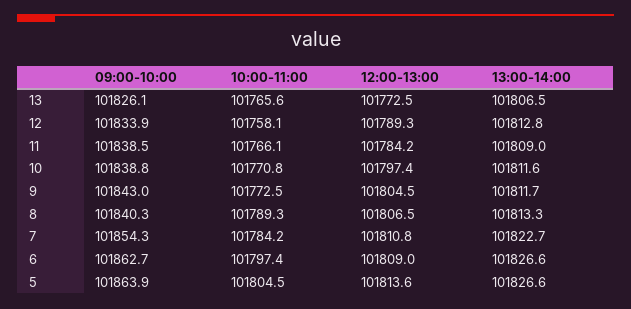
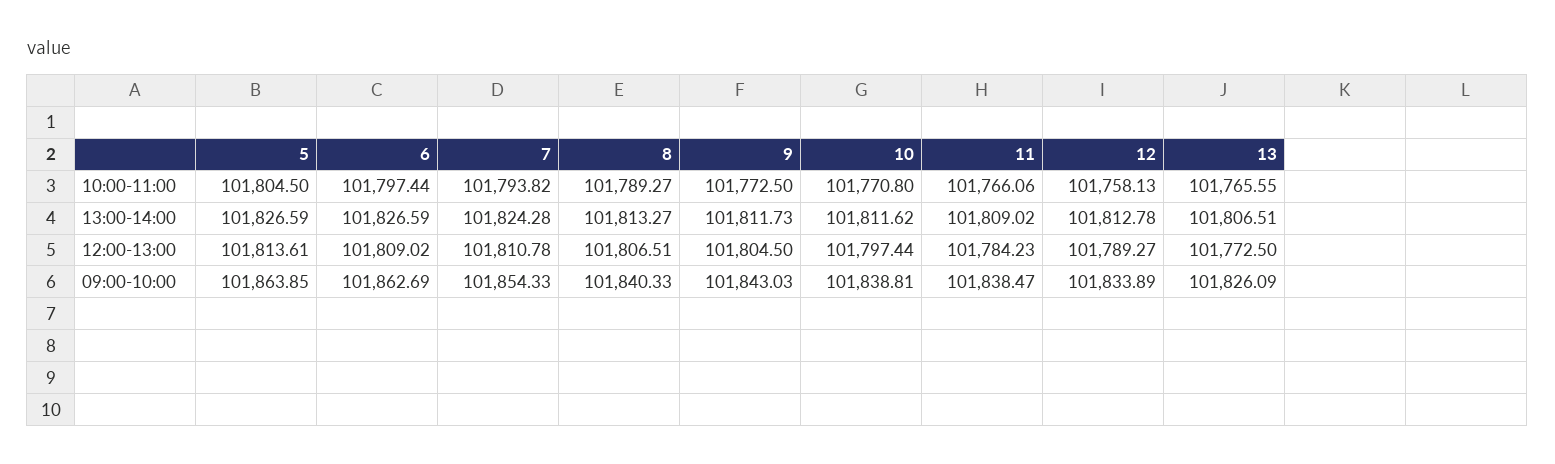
10:00-11:00, 7: 101784.2 -> 101793.82
13:00-14:00, 7: 101822.7 -> 101824.28

